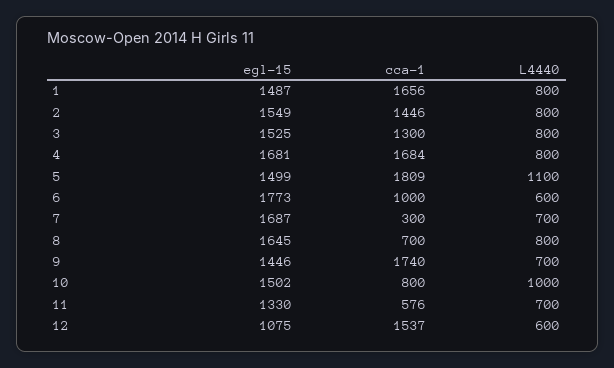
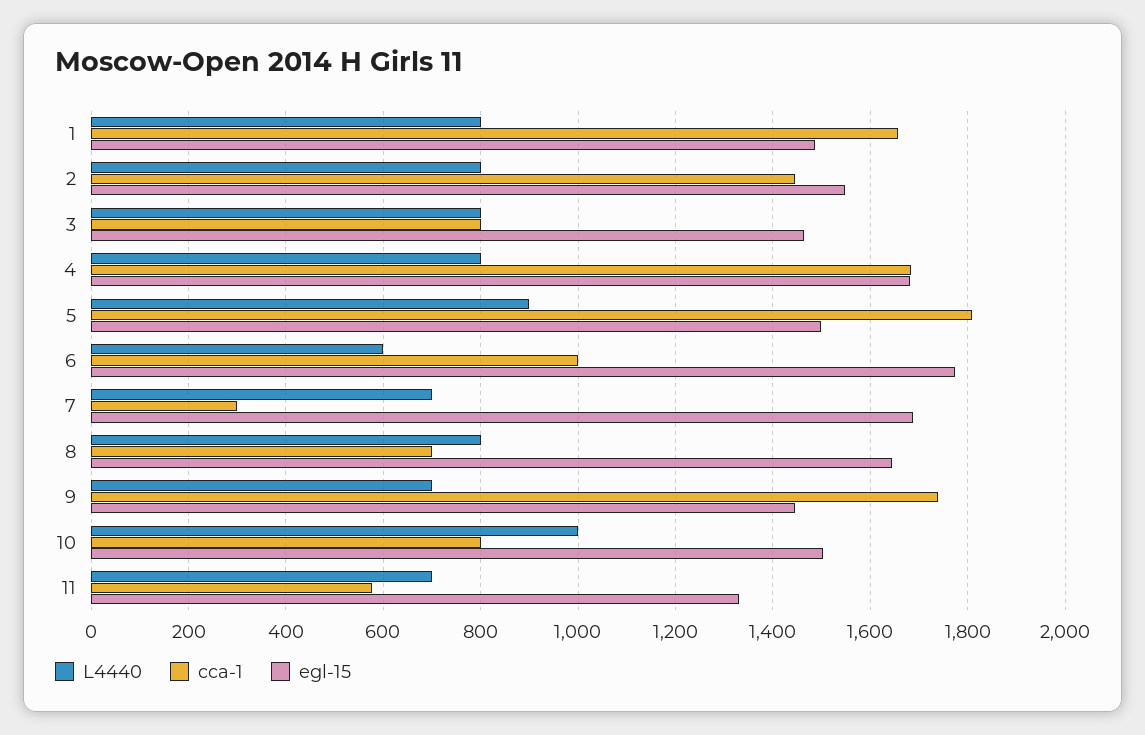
egl-15, 3: 1525 -> 1460
cca-1, 3: 1300 -> 800
L4440, 5: 1100 -> 900
egl-15, 12: 1075 -> none
cca-1, 12: 1537 -> none
L4440, 12: 600 -> none

